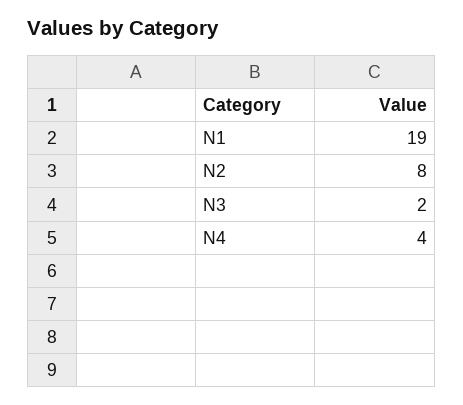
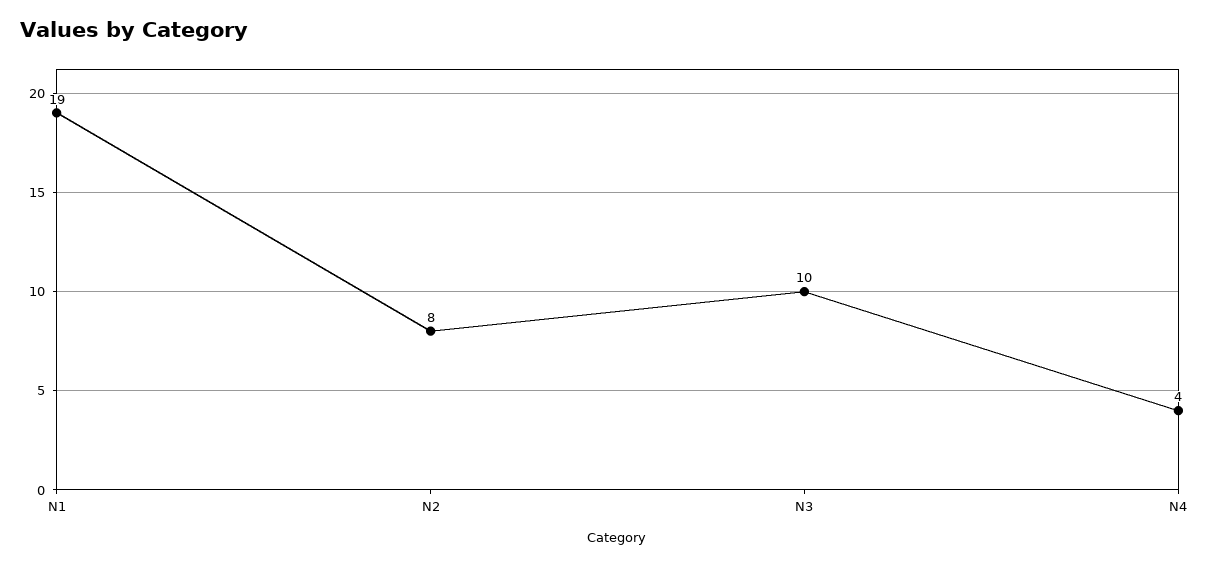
N3: 2 -> 10

